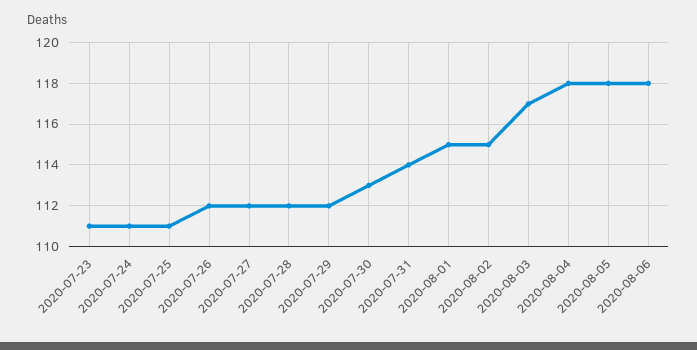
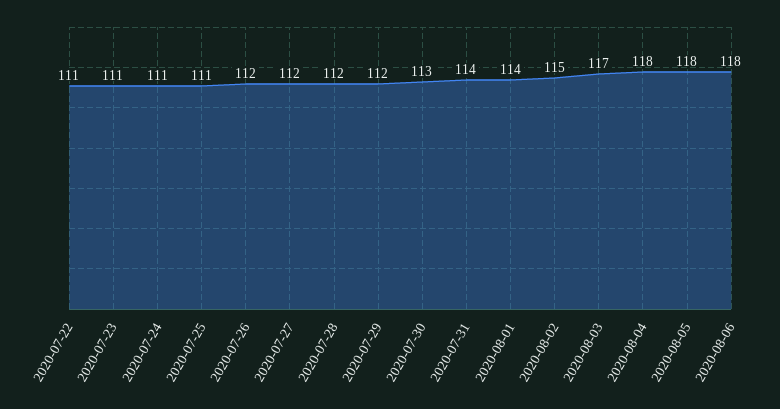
2020-08-01: 115 -> 114
2020-07-22: none -> 111

